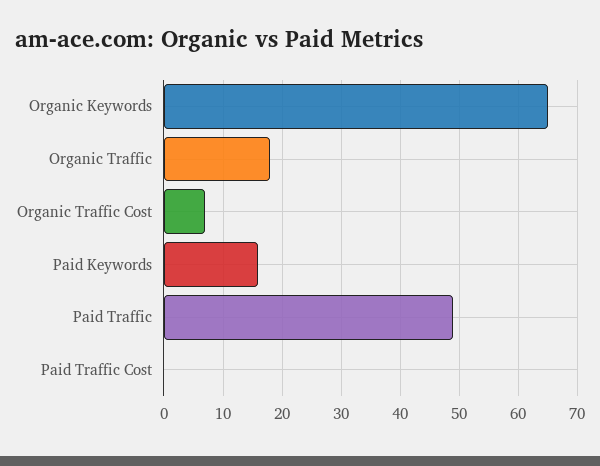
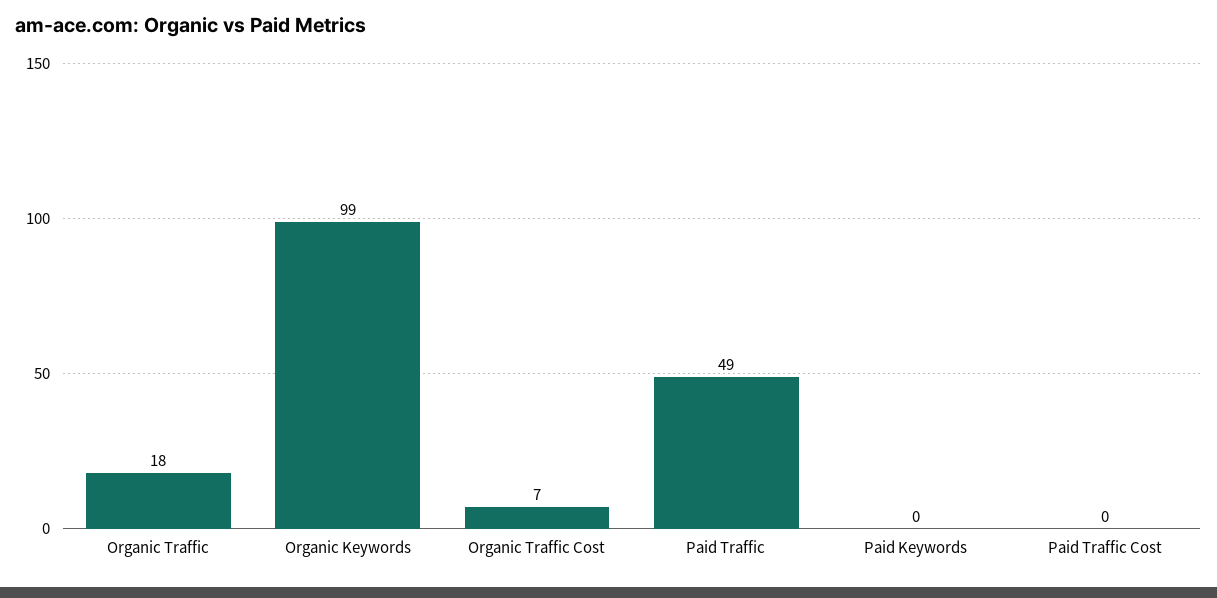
Organic Keywords: 65 -> 99
Paid Keywords: 15 -> 0

